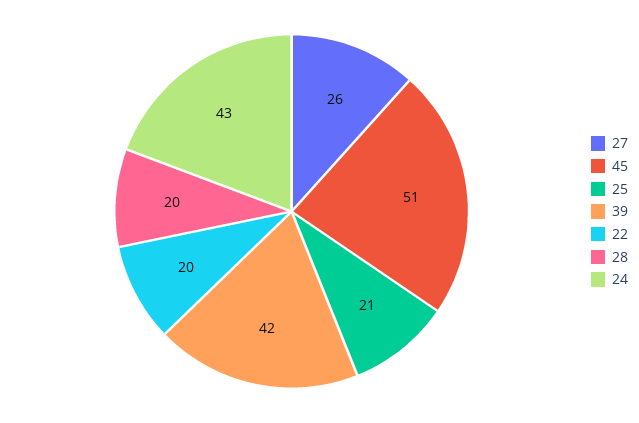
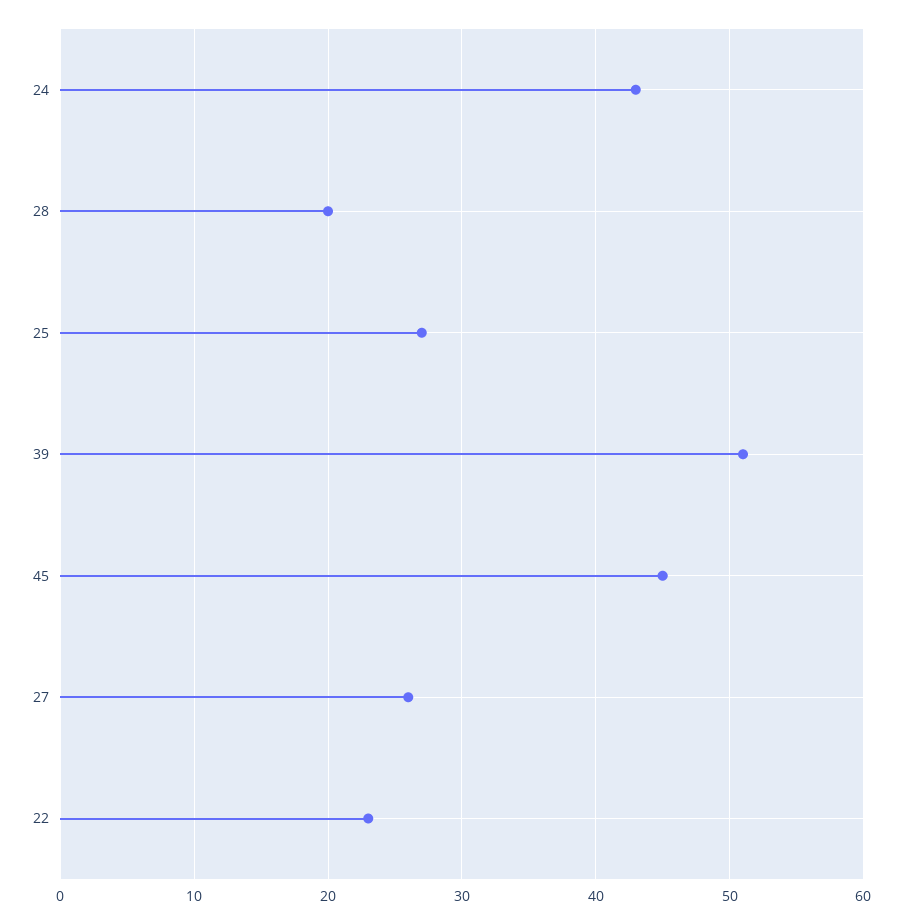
45: 51 -> 45
25: 21 -> 27
39: 42 -> 51
22: 20 -> 23

